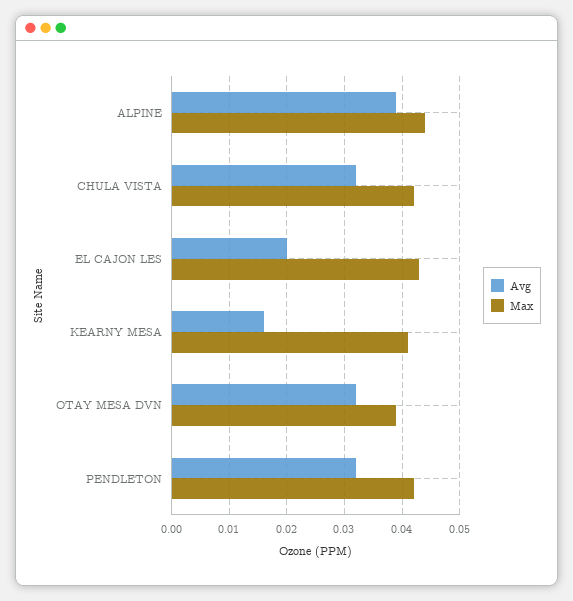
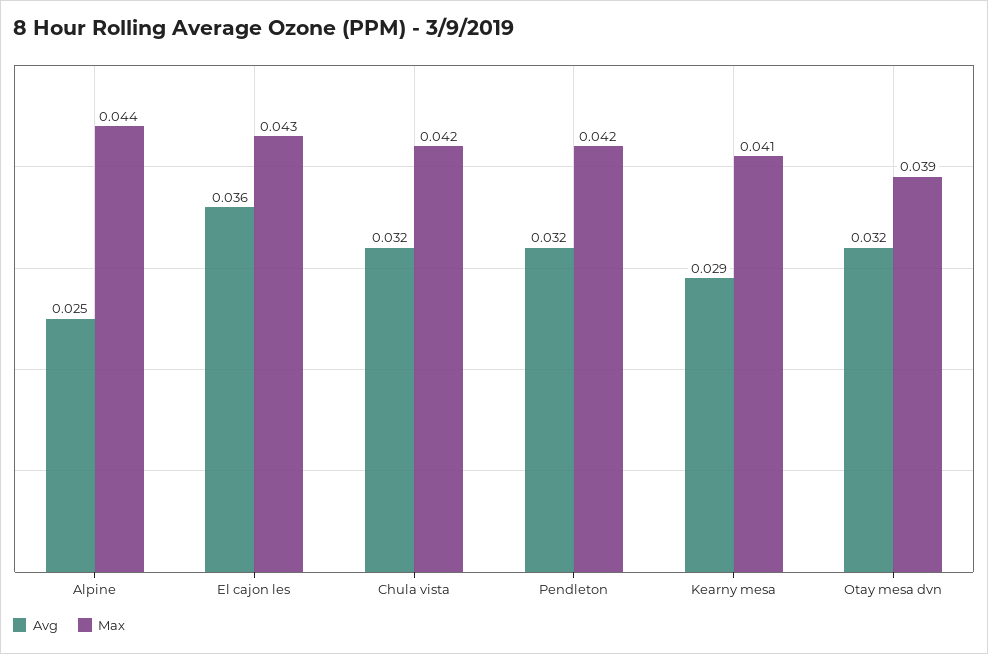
Avg, ALPINE: 0.04 -> 0.025
Avg, EL CAJON LES: 0.02 -> 0.036
Avg, KEARNY MESA: 0.015 -> 0.029

